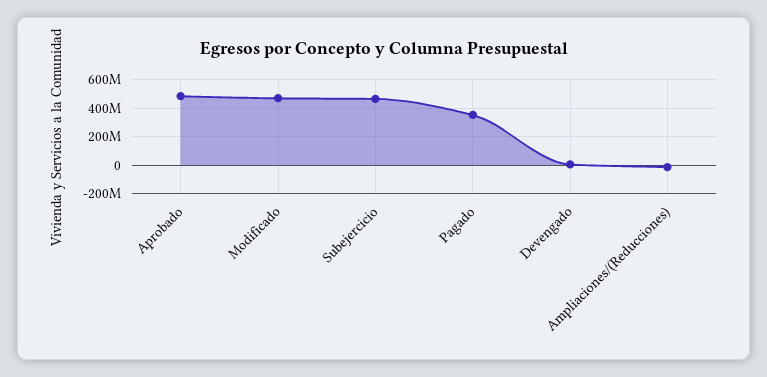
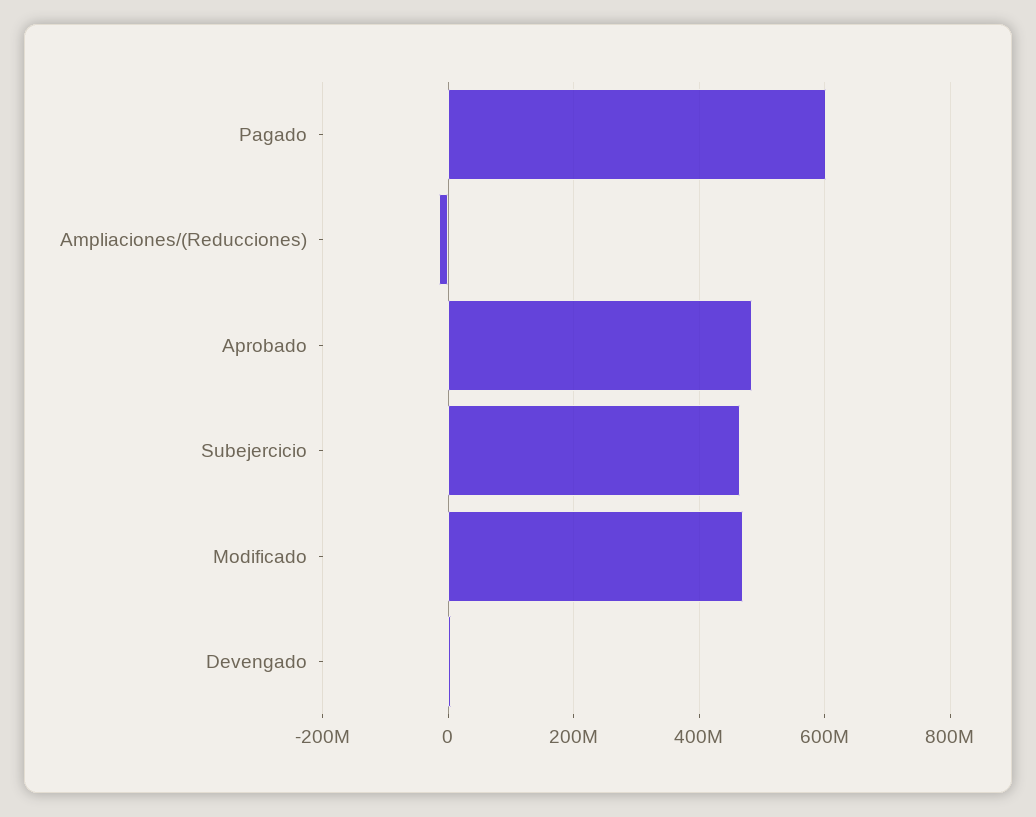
Pagado: 350000000 -> 600000000

